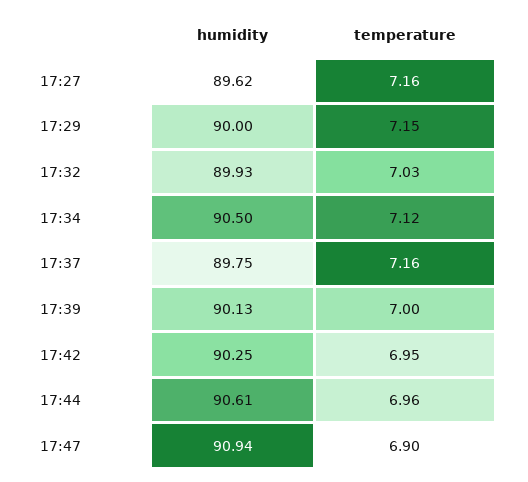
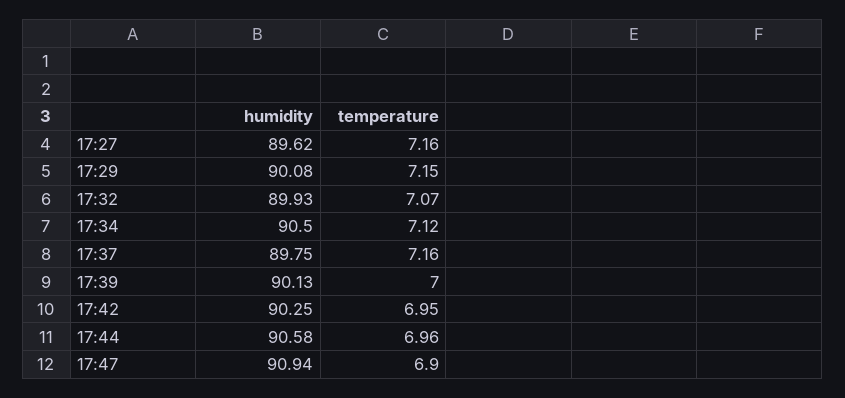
humidity, 17:29: 90 -> 90.08
temperature, 17:32: 7.03 -> 7.07
humidity, 17:44: 90.61 -> 90.58

